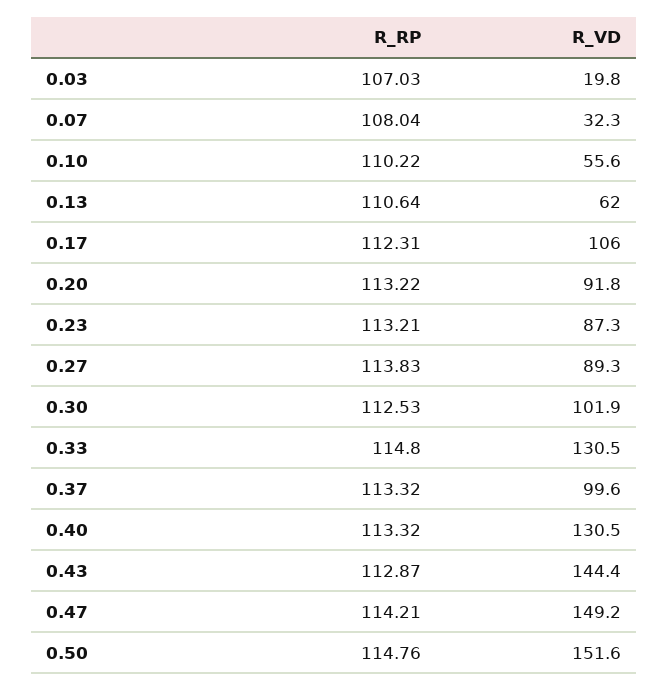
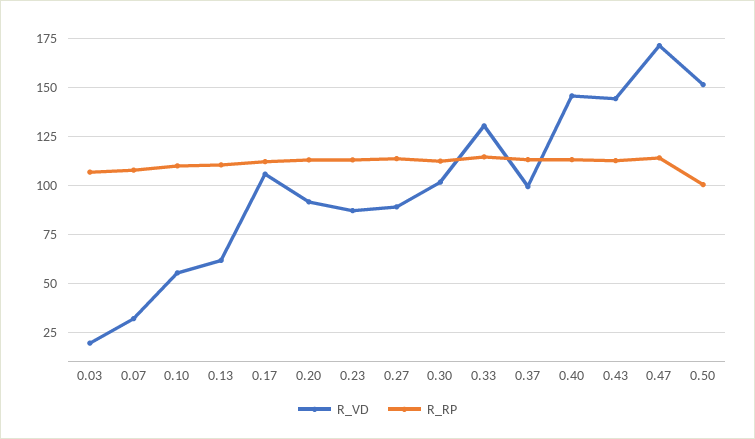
R_VD, 0.40: 130.5 -> 145
R_VD, 0.47: 149.2 -> 170
R_RP, 0.50: 114.76 -> 100

